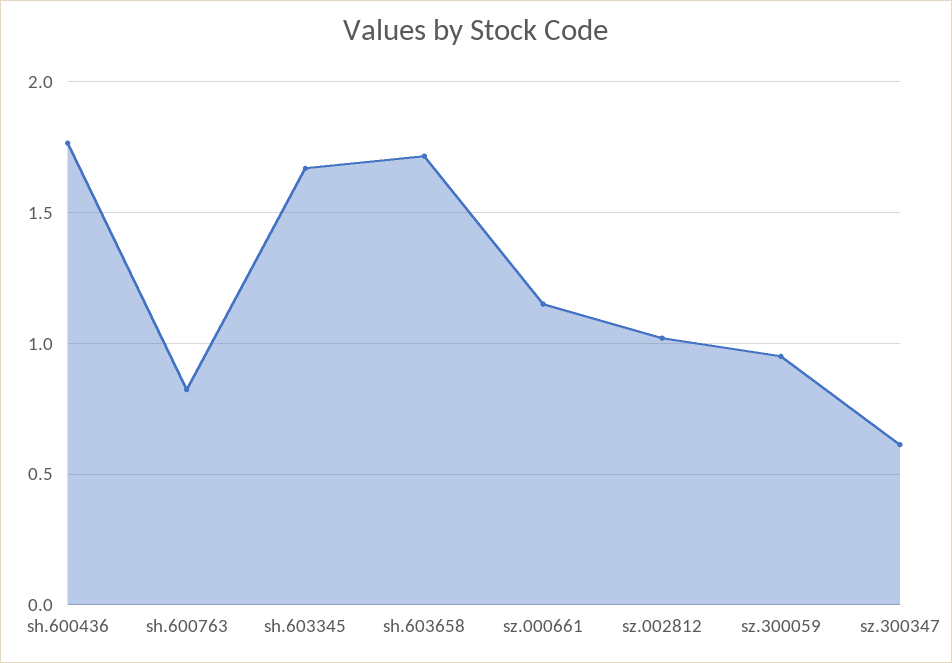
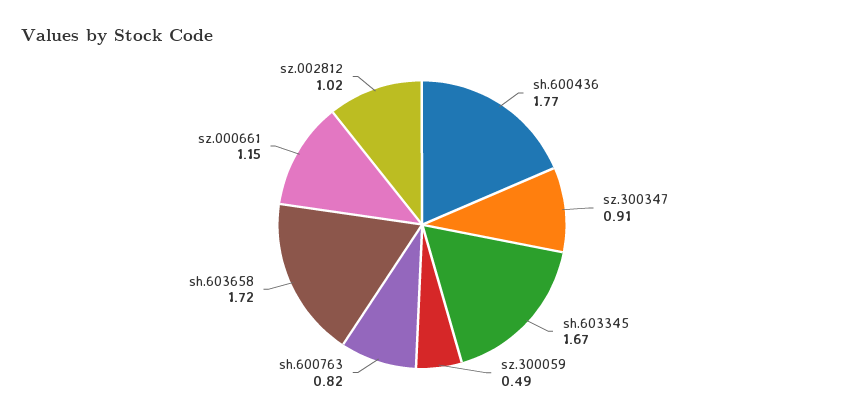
sz.300059: 0.95 -> 0.49
sz.300347: 0.6 -> 0.91

